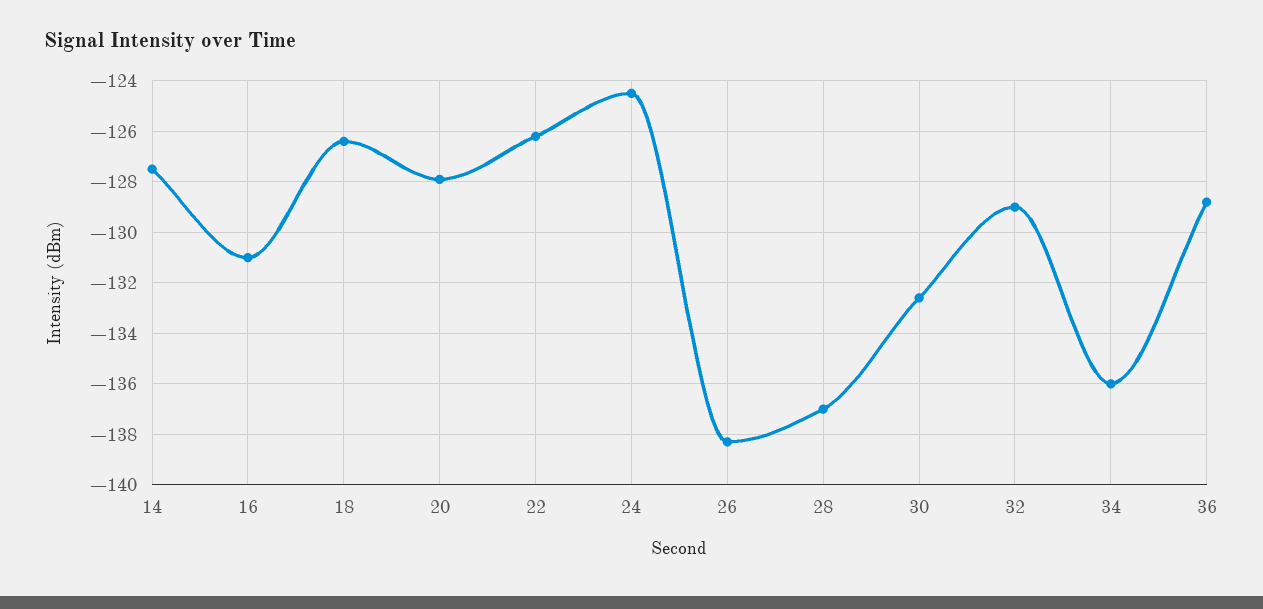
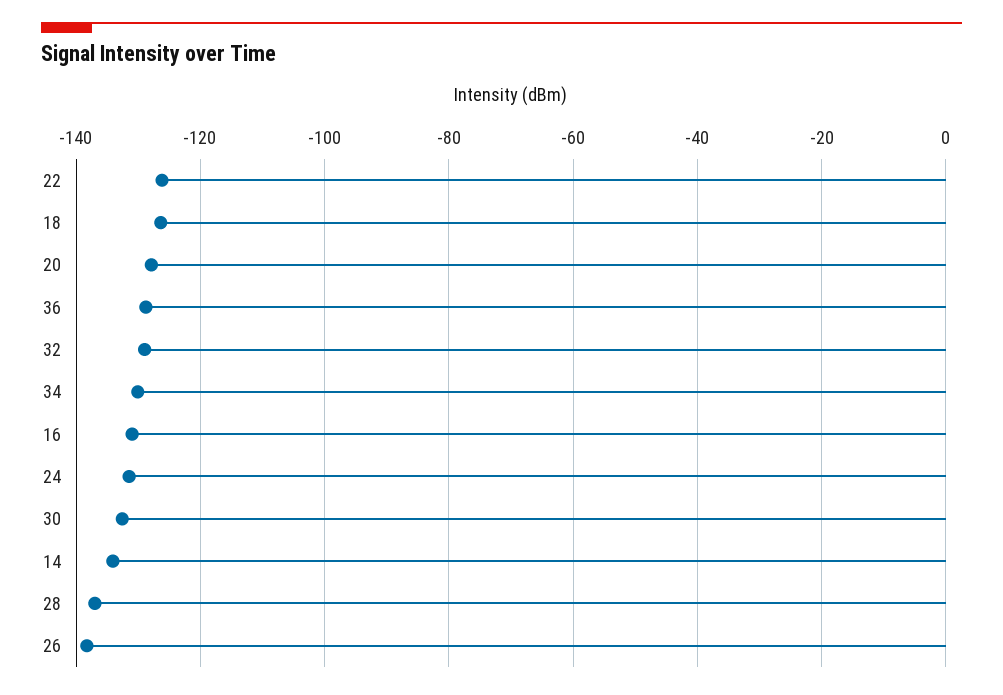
14: -127.5 -> -134
24: -124.5 -> -132
34: -136 -> -130

